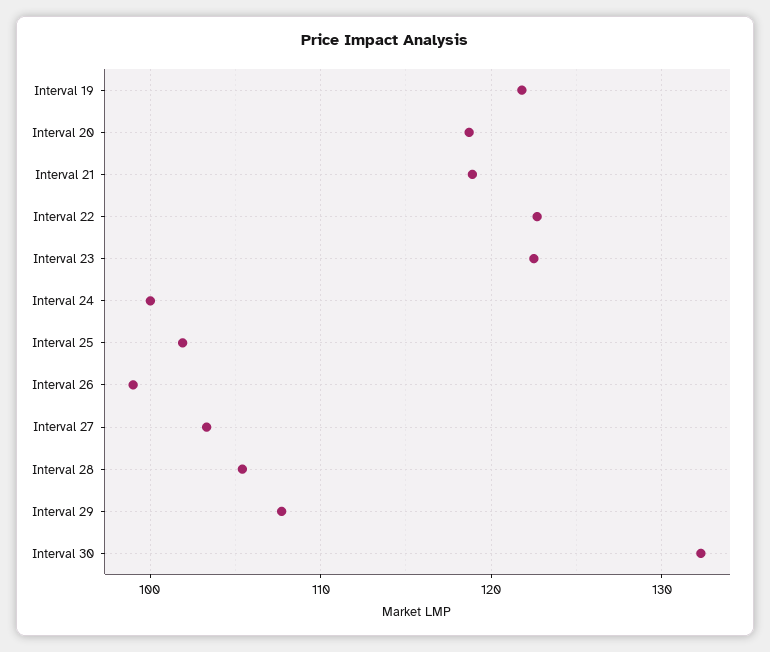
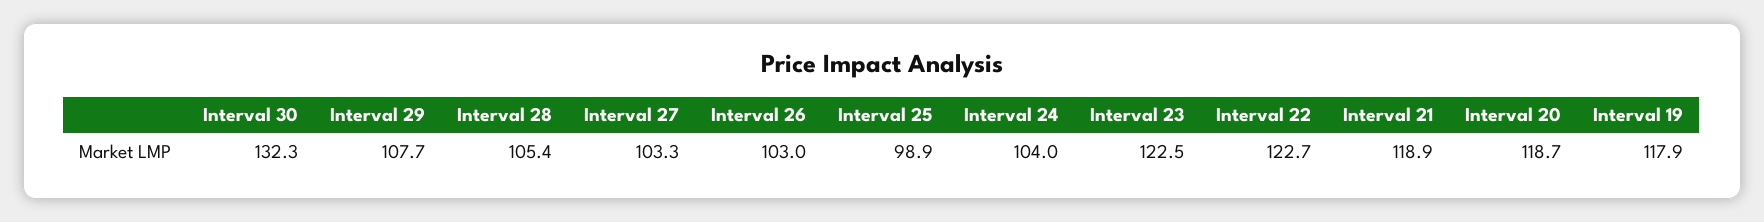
Interval 19: 122 -> 117.9
Interval 24: 100 -> 104
Interval 25: 102 -> 98.9
Interval 26: 99 -> 103

